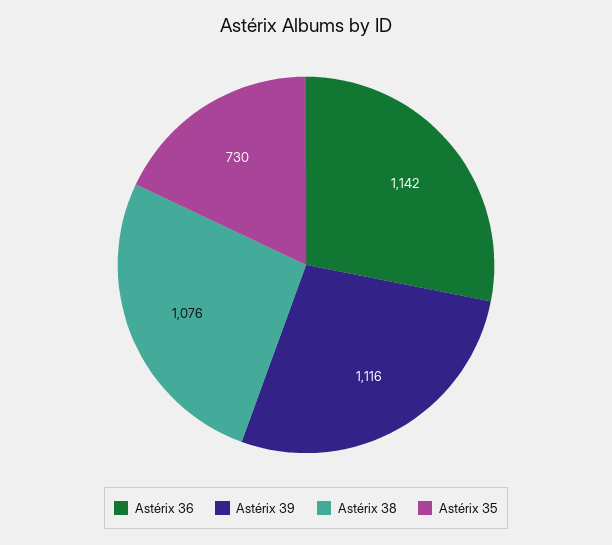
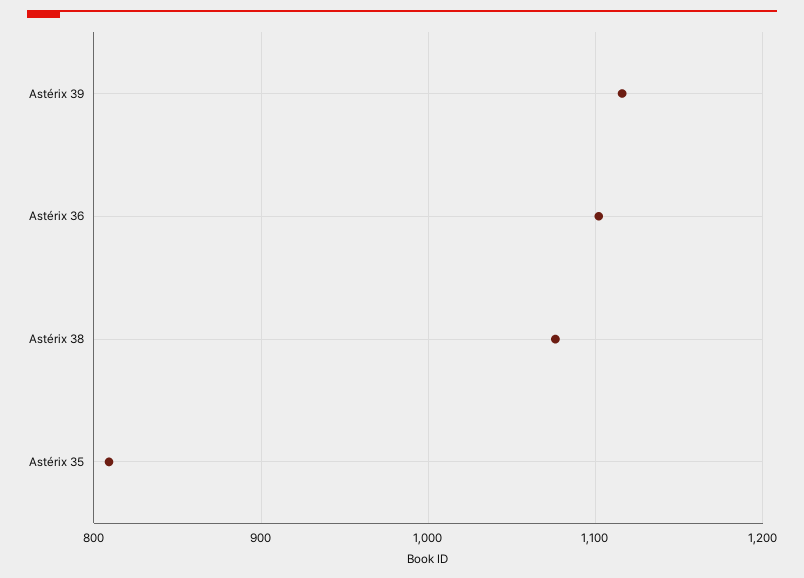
Astérix 36: 1142 -> 1100
Astérix 35: 730 -> 810

